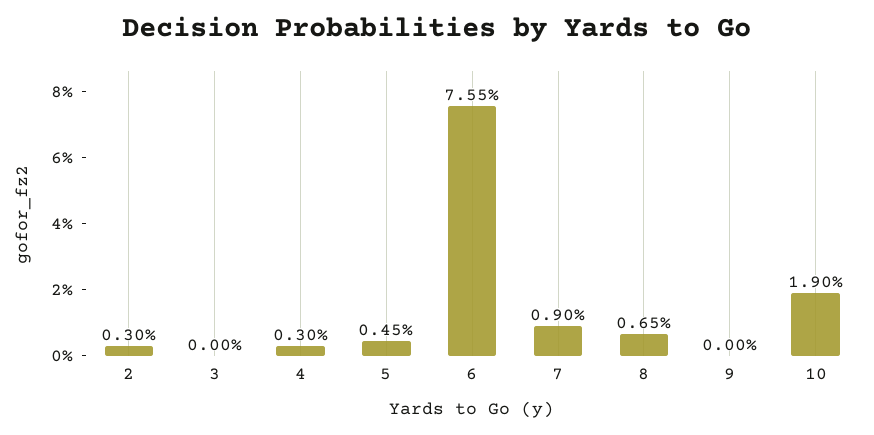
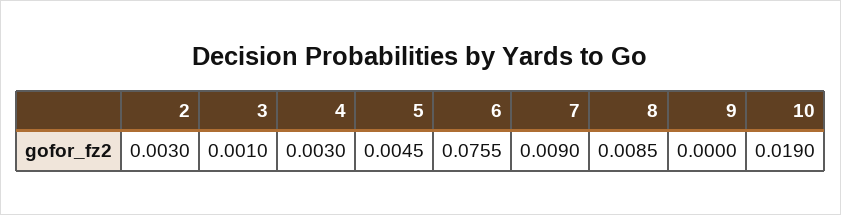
3: 0 -> 0.001
8: 0.0065 -> 0.0085

